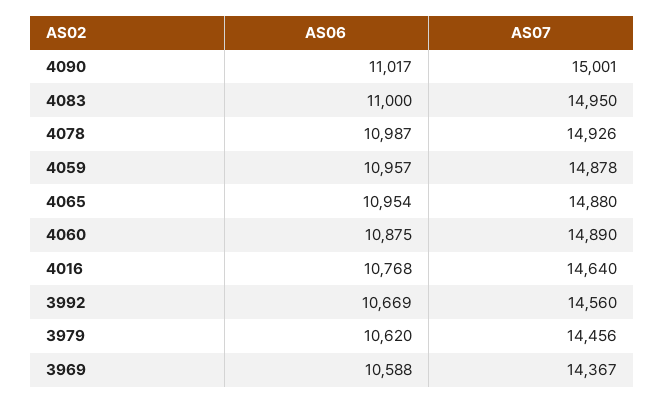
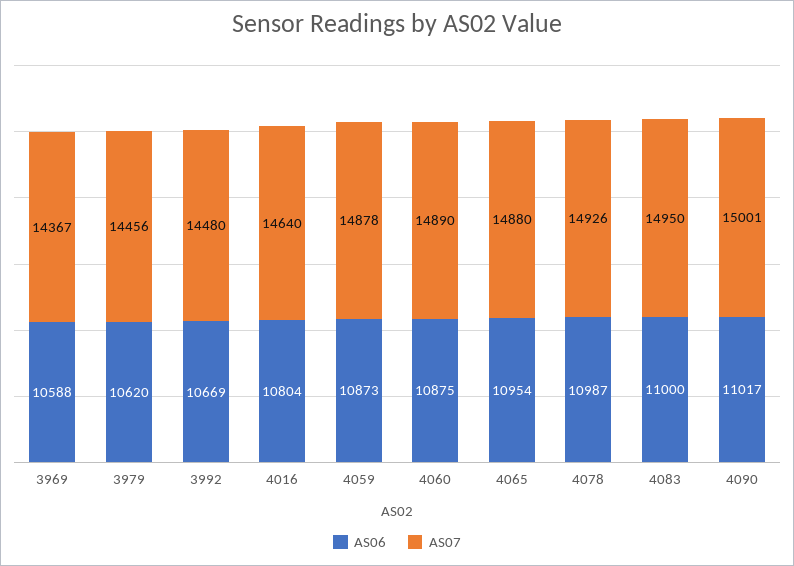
AS06, 4059: 10957 -> 10873
AS06, 4016: 10768 -> 10804
AS07, 3992: 14560 -> 14480

